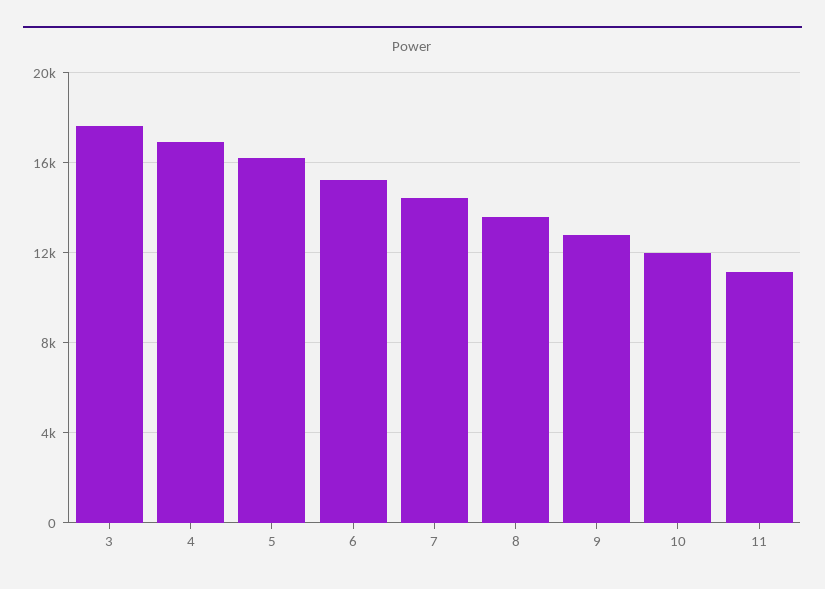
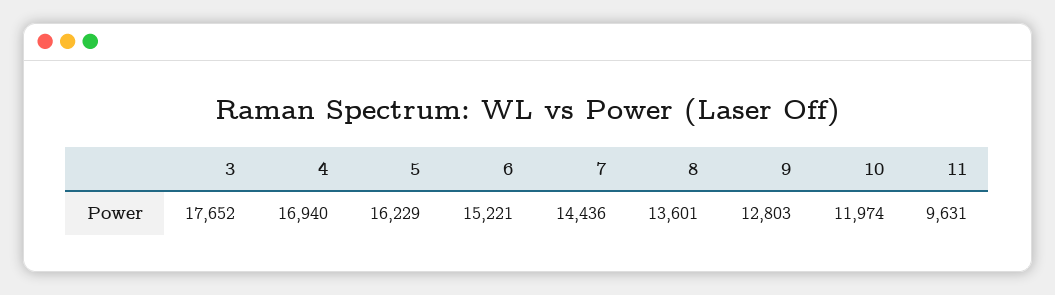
11: 11000 -> 9631

